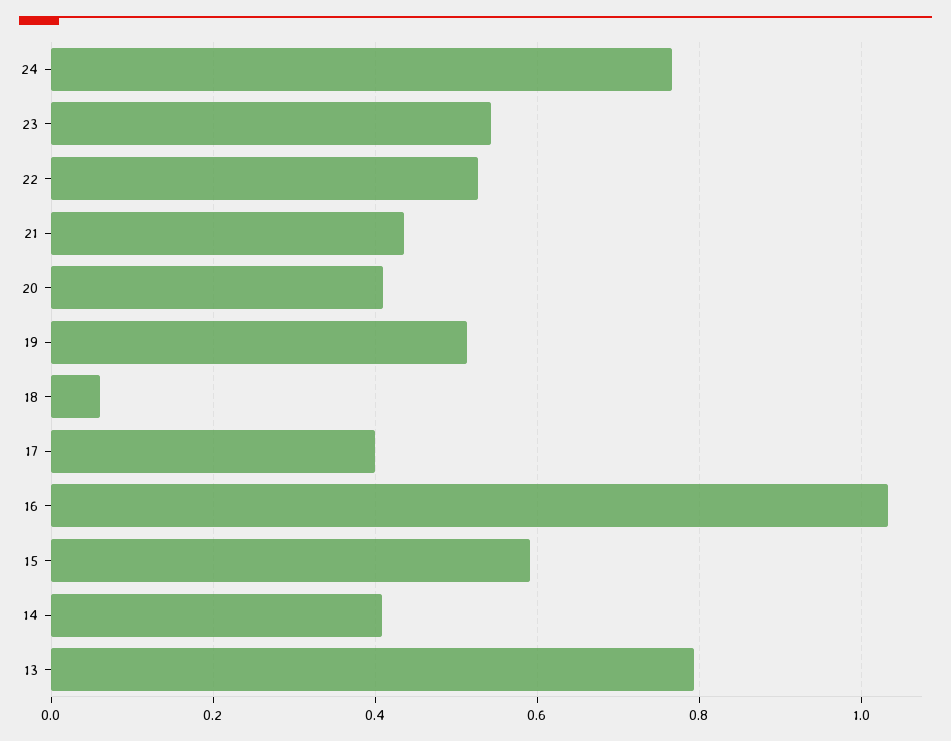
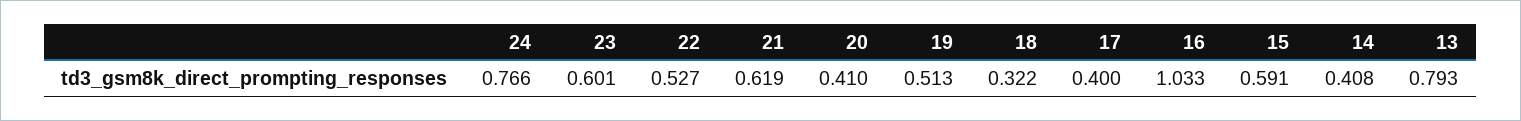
23: 0.54 -> 0.601
21: 0.44 -> 0.619
18: 0.06 -> 0.322

